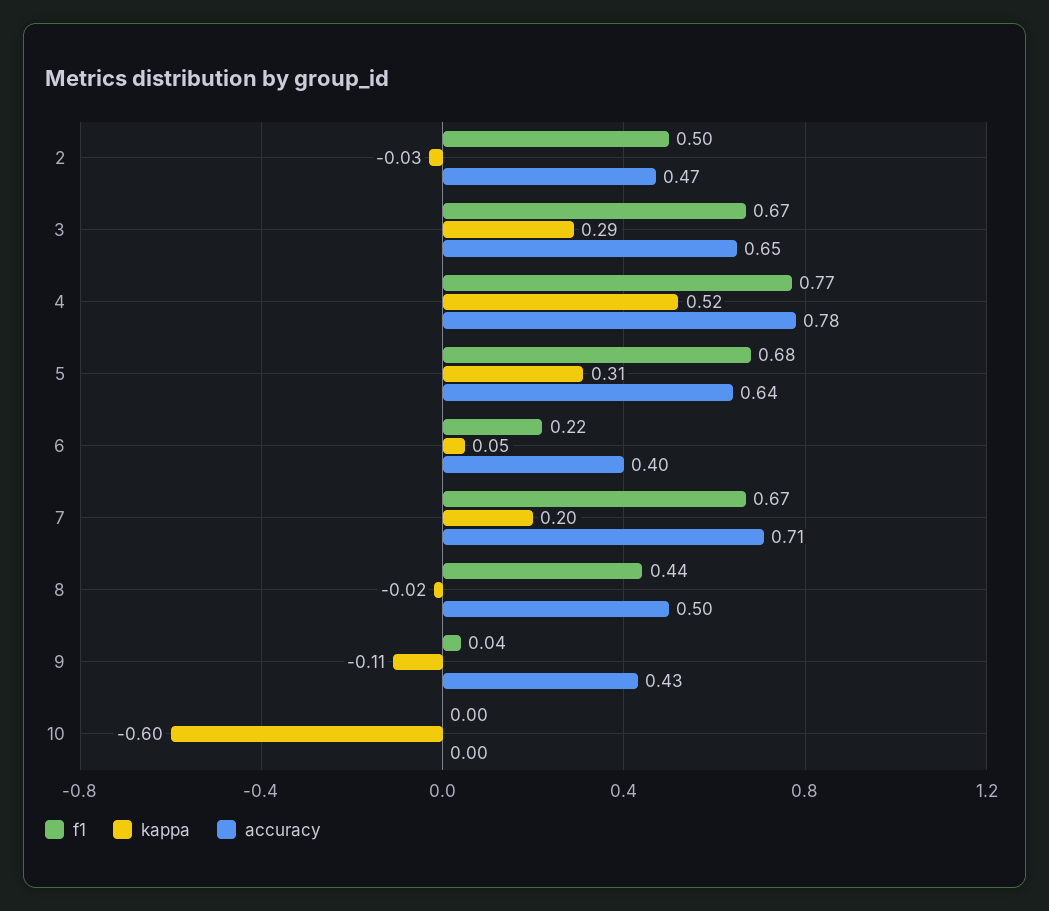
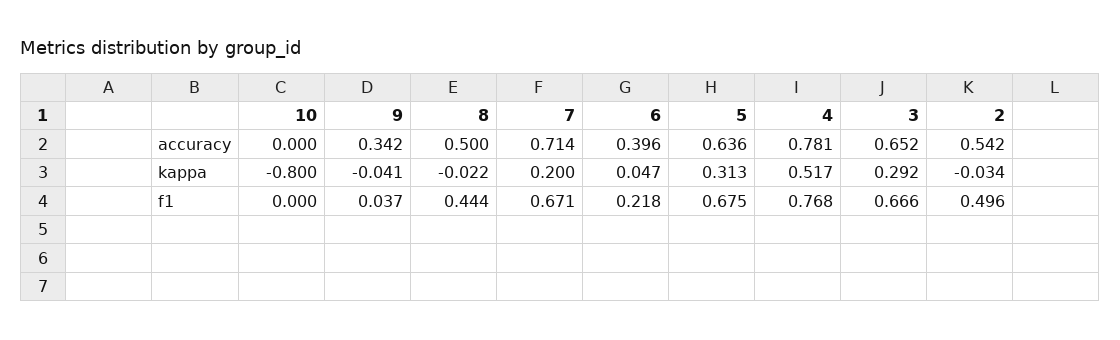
accuracy, 2: 0.47 -> 0.542
kappa, 9: -0.11 -> -0.041
accuracy, 9: 0.43 -> 0.342
kappa, 10: -0.6 -> -0.8

